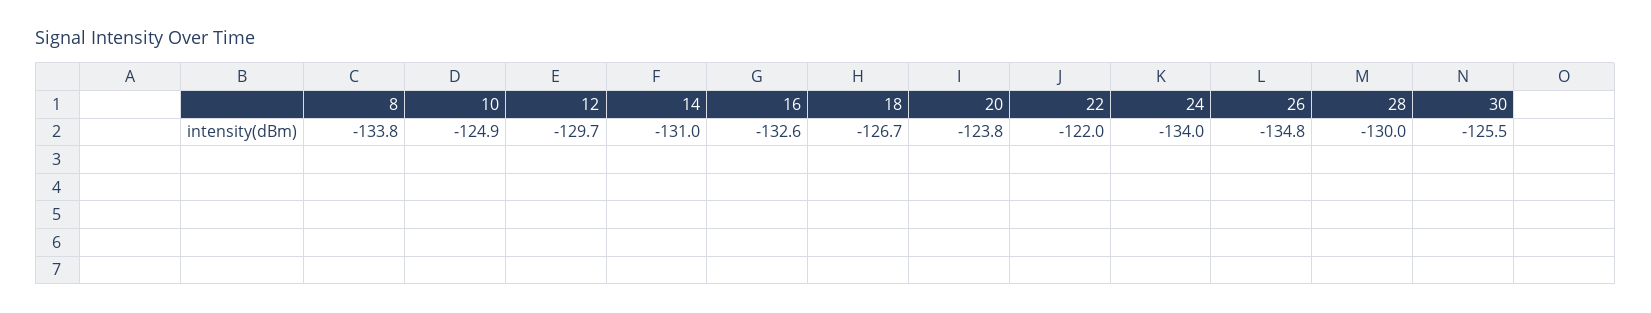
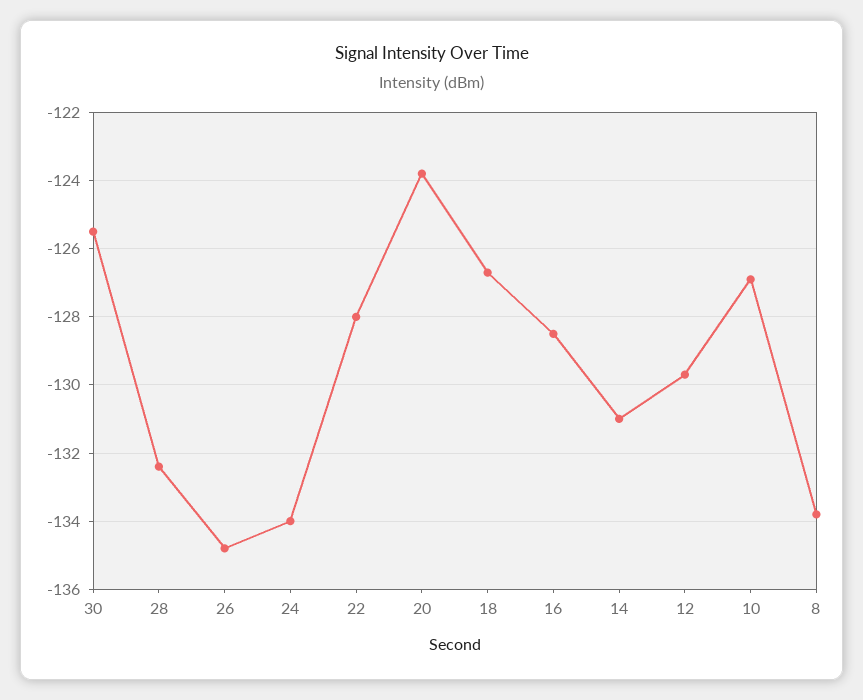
10: -124.9 -> -127
16: -132.6 -> -128.5
22: -122 -> -128
28: -130 -> -132.5

